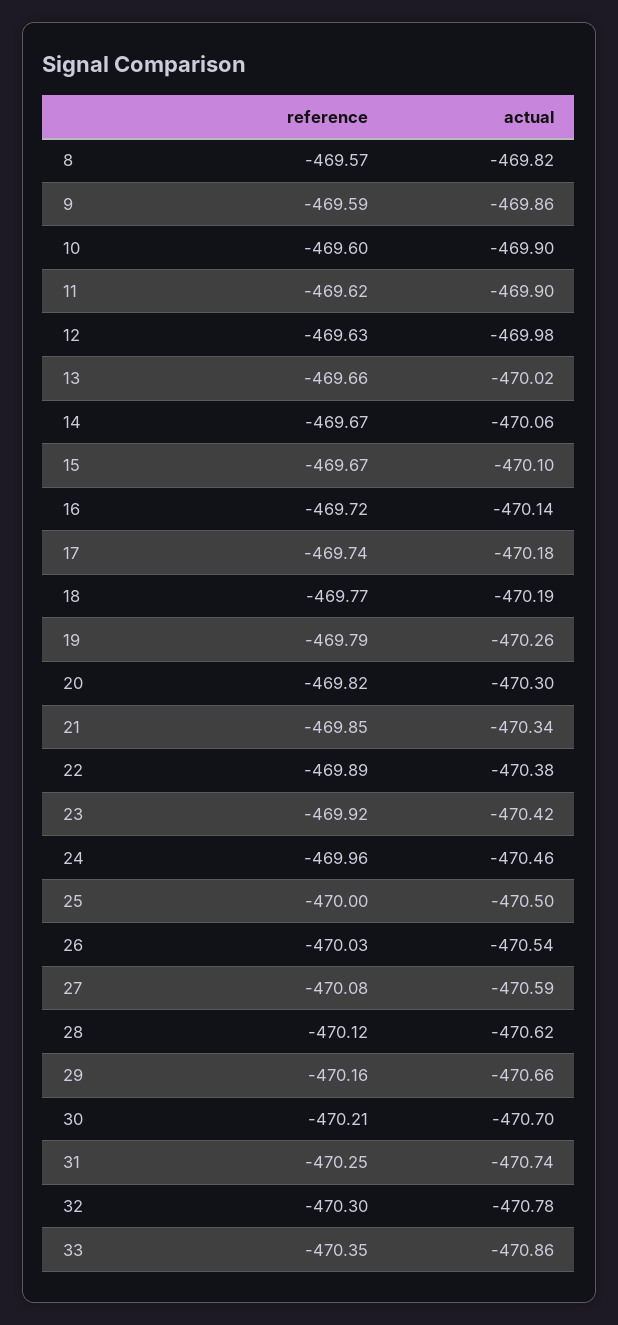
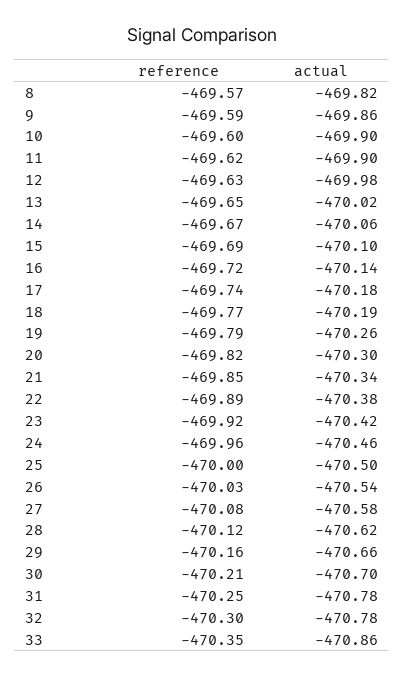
reference, 13: -469.66 -> -469.65
reference, 15: -469.67 -> -469.69
actual, 27: -470.59 -> -470.58
actual, 31: -470.74 -> -470.78

